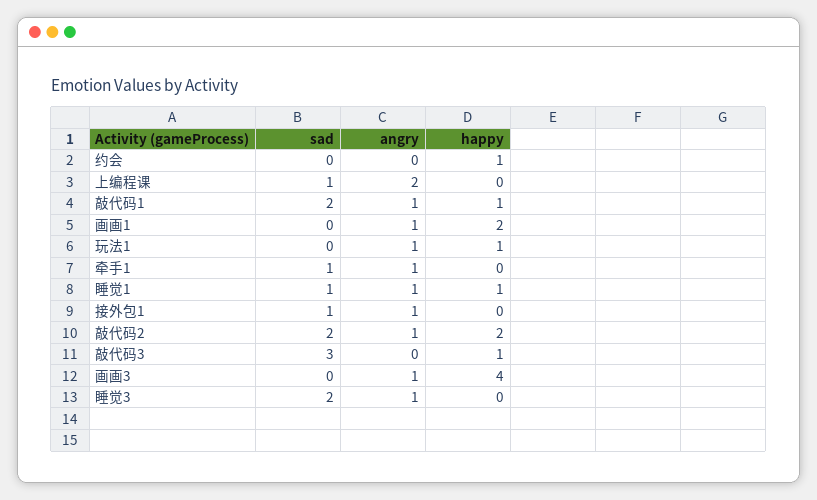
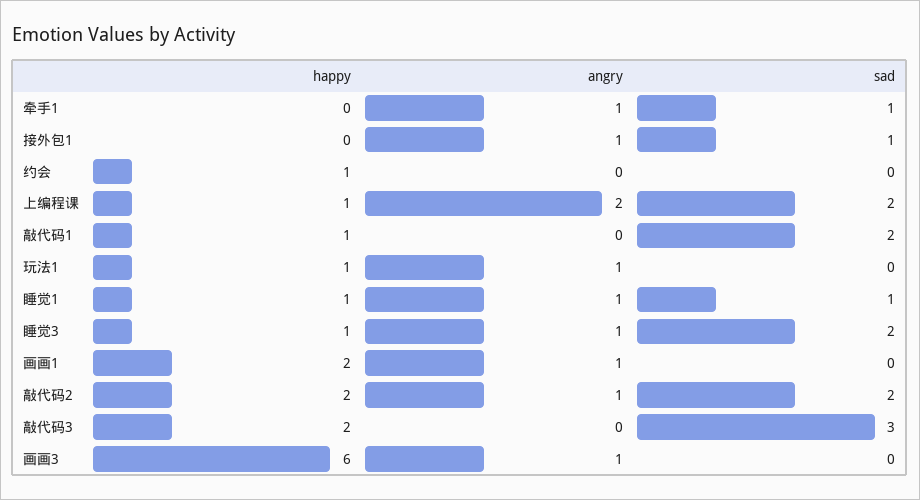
sad, 上编程课: 1 -> 2
happy, 上编程课: 0 -> 1
angry, 敲代码1: 1 -> 0
happy, 敲代码3: 1 -> 2
happy, 画画3: 4 -> 6
happy, 睡觉3: 0 -> 1

